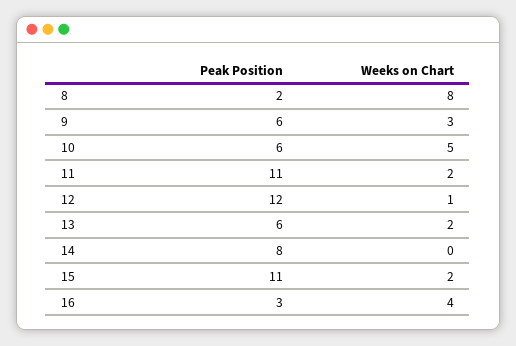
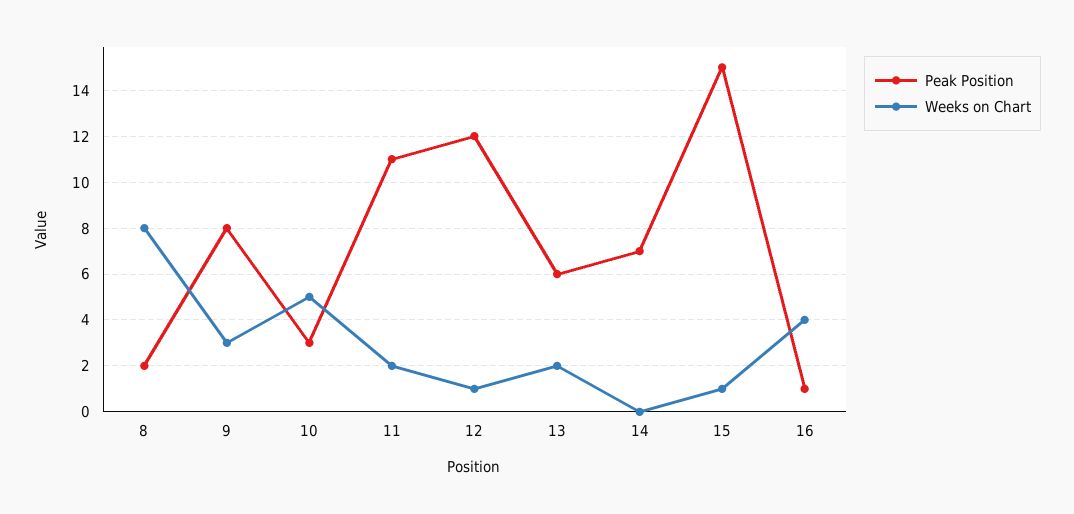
Peak Position, 9: 6 -> 8
Peak Position, 10: 6 -> 3
Peak Position, 14: 8 -> 7
Peak Position, 15: 11 -> 15
Weeks on Chart, 15: 2 -> 1
Peak Position, 16: 3 -> 1

